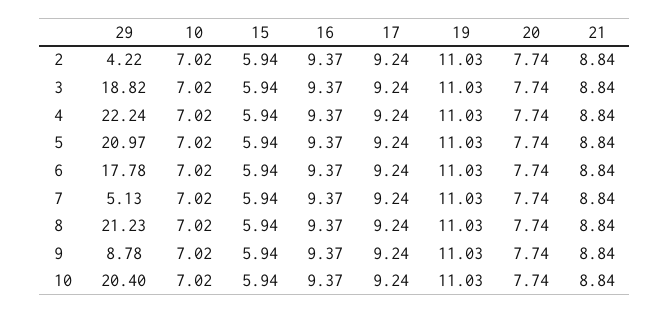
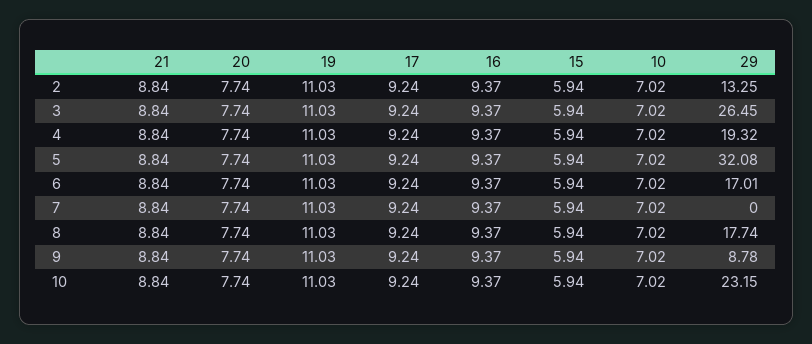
29, 2: 4.22 -> 13.25
29, 3: 18.82 -> 26.45
29, 4: 22.24 -> 19.32
29, 5: 20.97 -> 32.08
29, 6: 17.78 -> 17.01
29, 7: 5.13 -> 0
29, 8: 21.23 -> 17.74
29, 10: 20.4 -> 23.15

